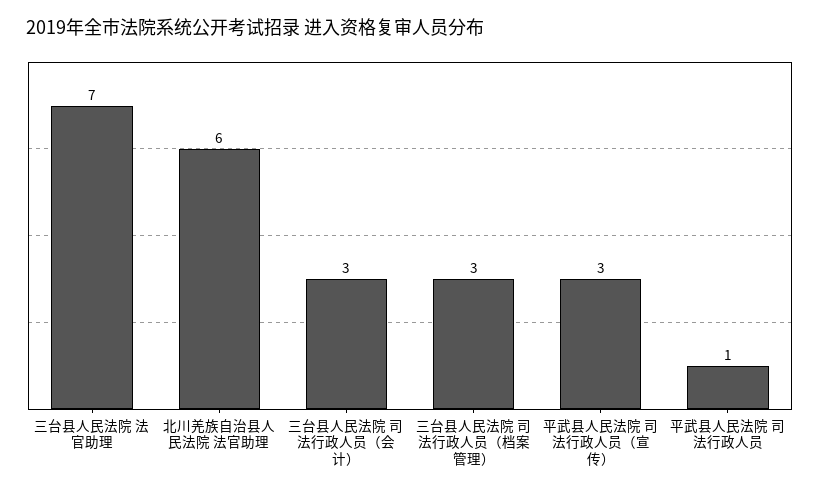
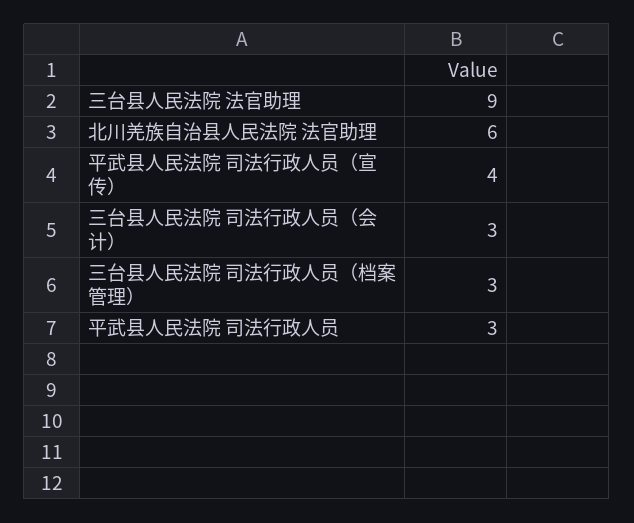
三台县人民法院 法官助理: 7 -> 9
平武县人民法院 司法行政人员（宣传）: 3 -> 4
平武县人民法院 司法行政人员: 1 -> 3

